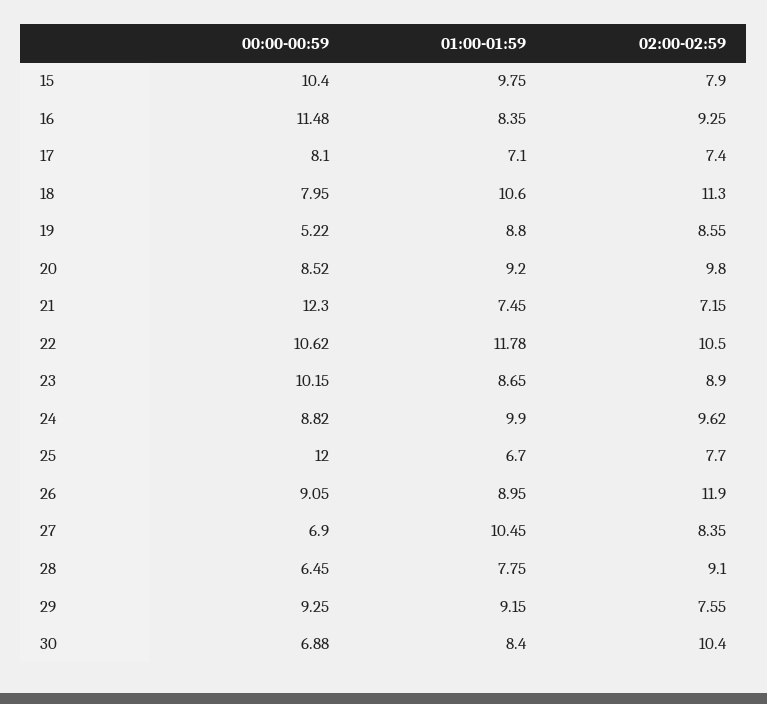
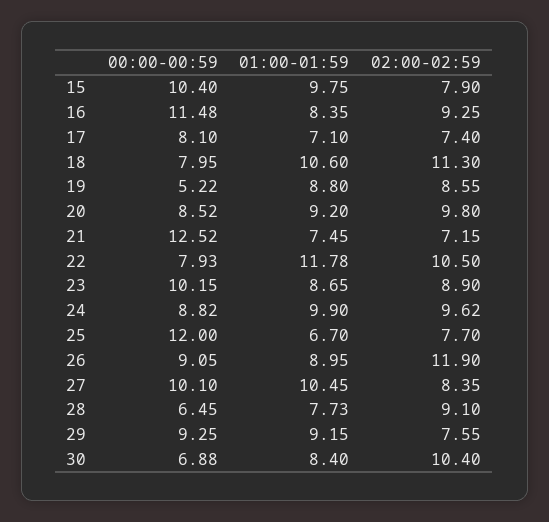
00:00-00:59, 21: 12.3 -> 12.52
00:00-00:59, 22: 10.62 -> 7.93
00:00-00:59, 27: 6.9 -> 10.1
01:00-01:59, 28: 7.75 -> 7.73

